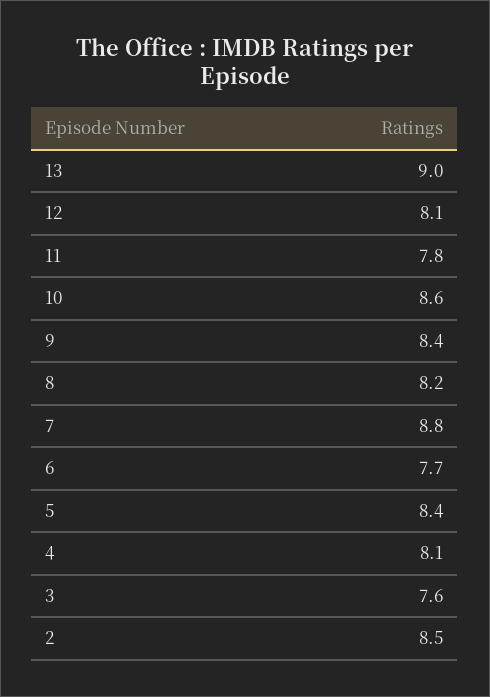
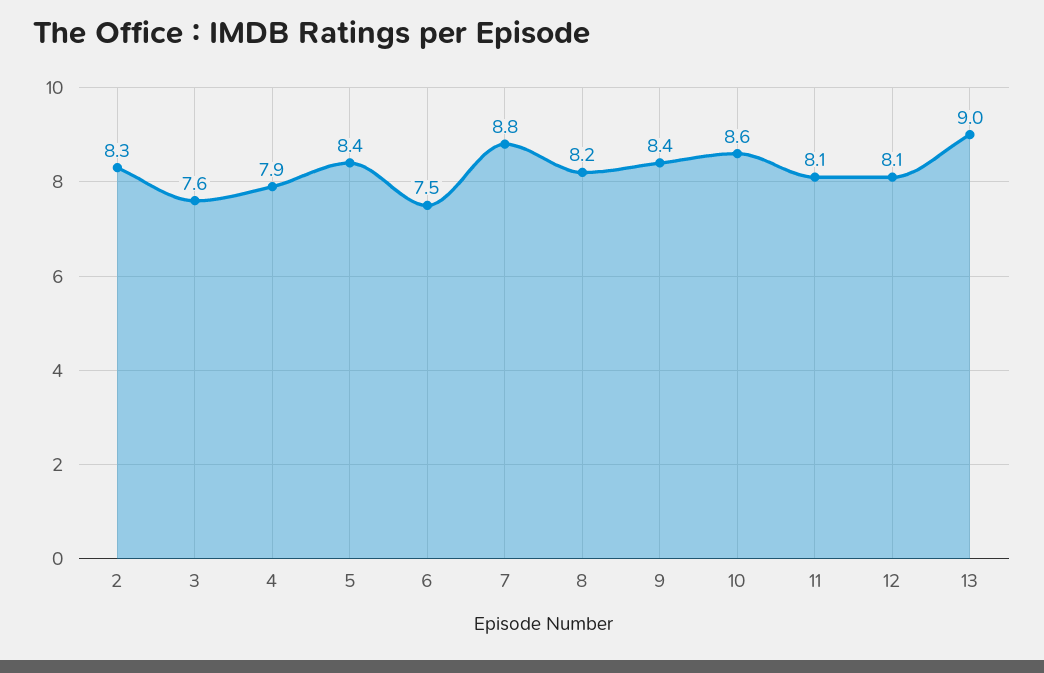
11: 7.8 -> 8.1
6: 7.7 -> 7.5
4: 8.1 -> 7.9
2: 8.5 -> 8.3

